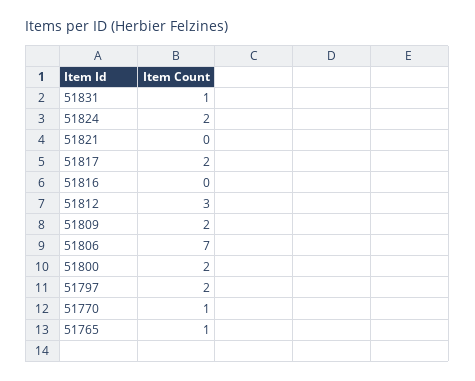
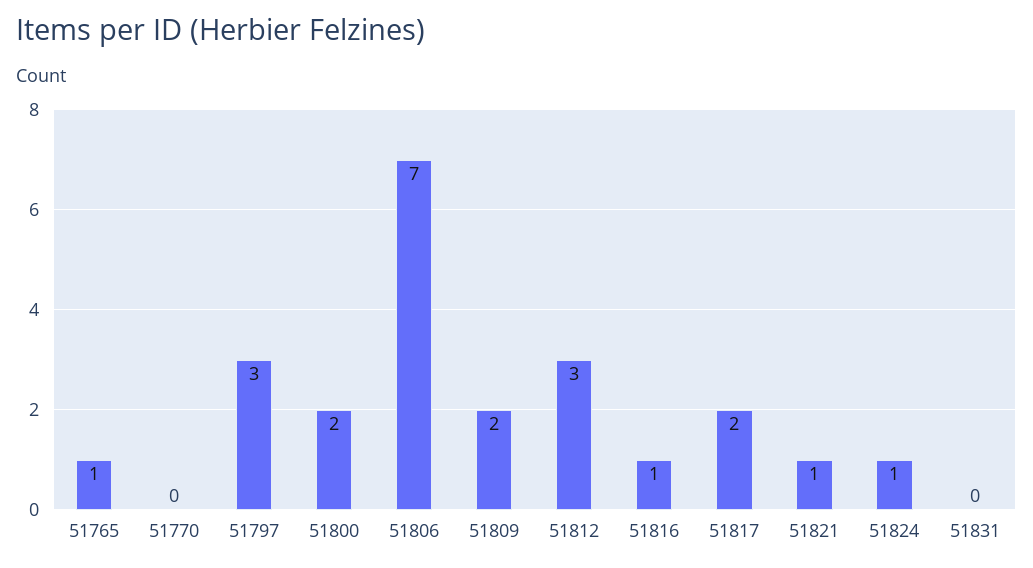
51831: 1 -> 0
51824: 2 -> 1
51821: 0 -> 1
51816: 0 -> 1
51797: 2 -> 3
51770: 1 -> 0

